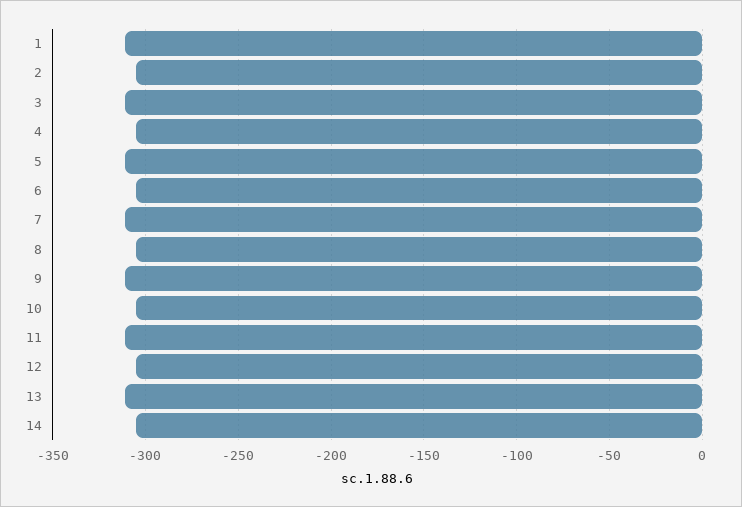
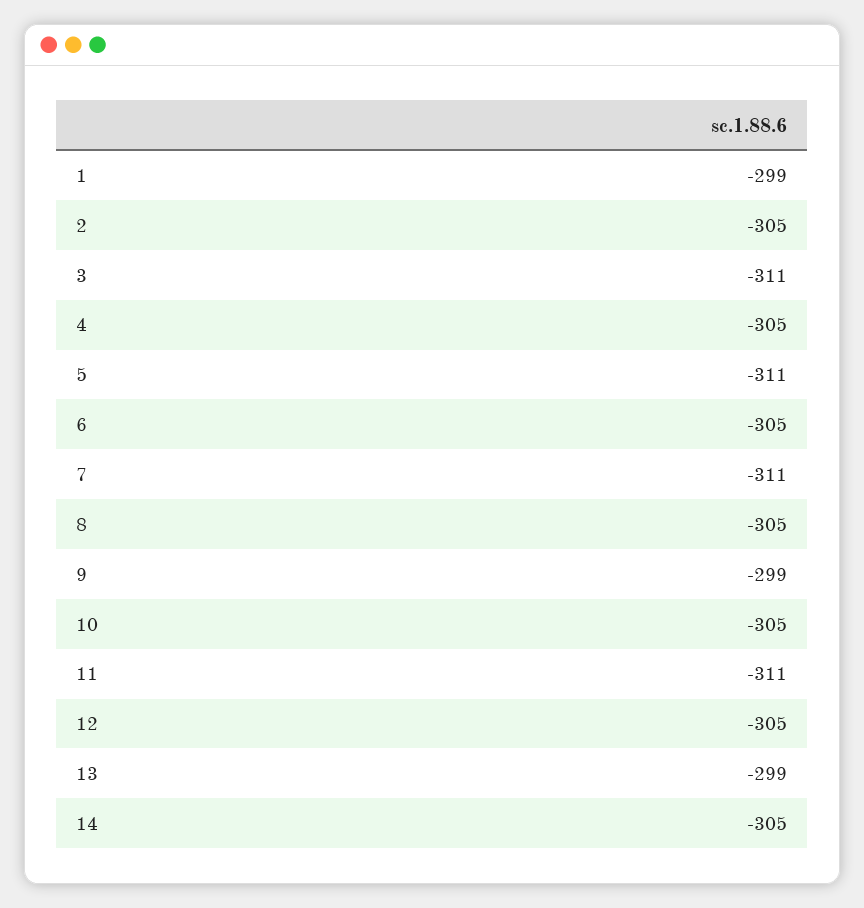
1: -310 -> -299
9: -310 -> -299
13: -310 -> -299

